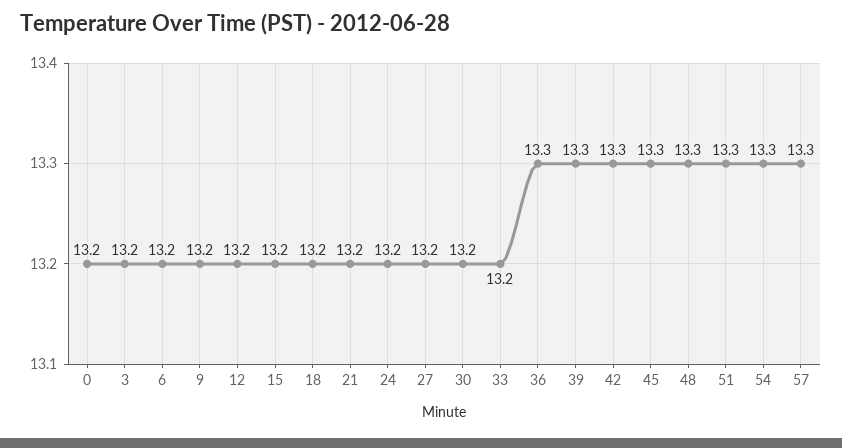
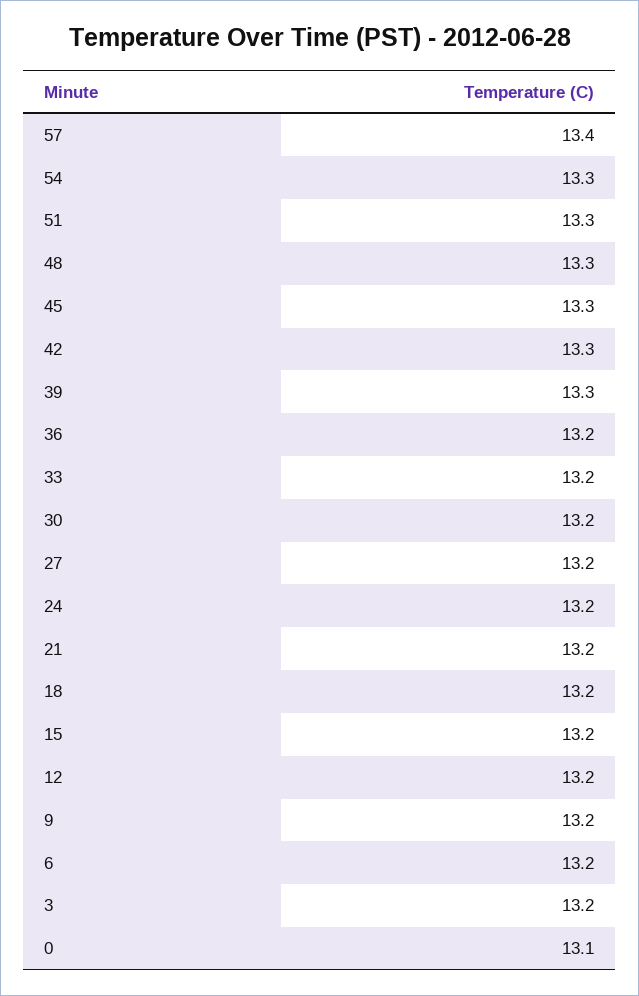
0: 13.2 -> 13.1
36: 13.3 -> 13.2
57: 13.3 -> 13.4

